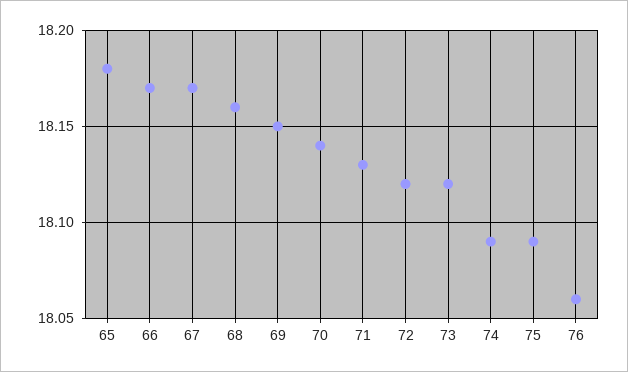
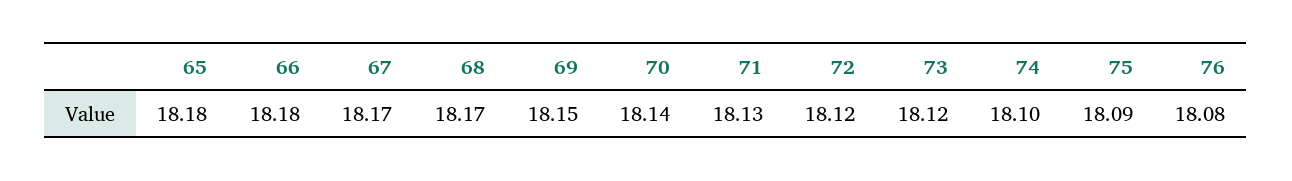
66: 18.17 -> 18.18
68: 18.16 -> 18.17
74: 18.09 -> 18.1
76: 18.06 -> 18.08

